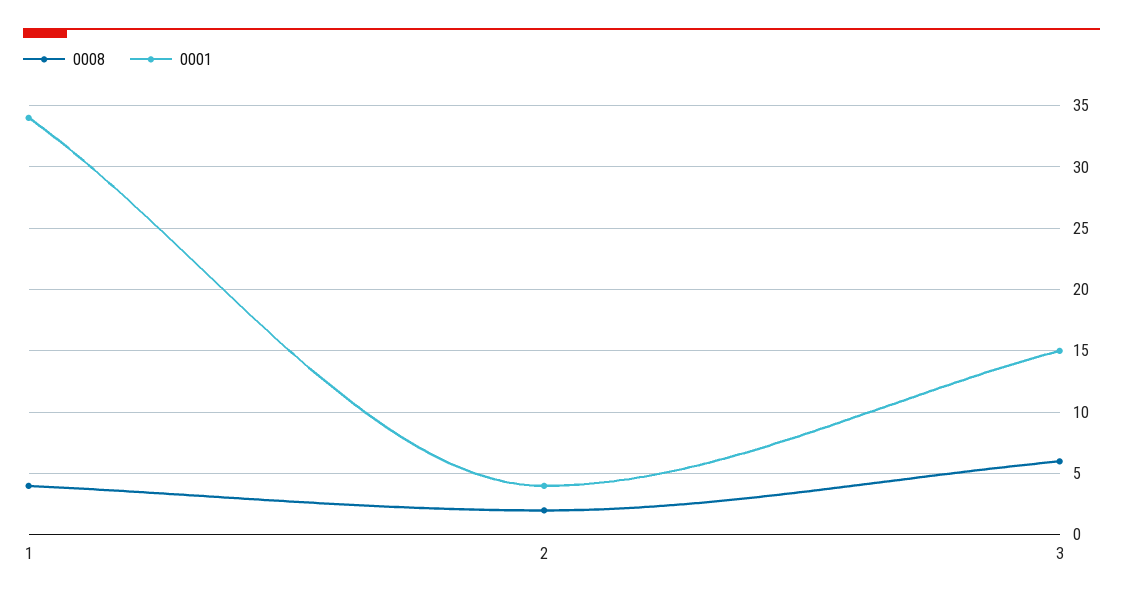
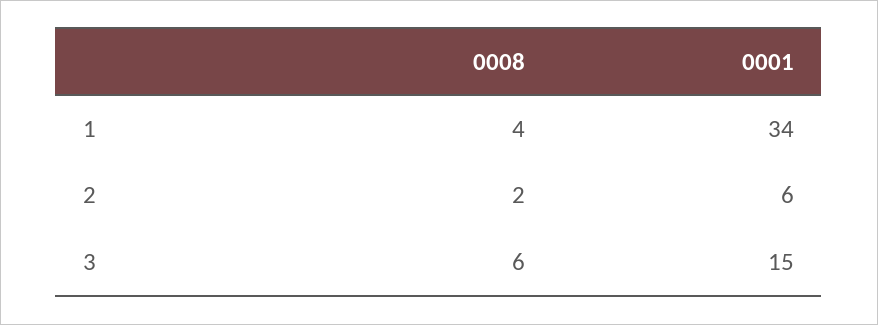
0001, 2: 4 -> 6

